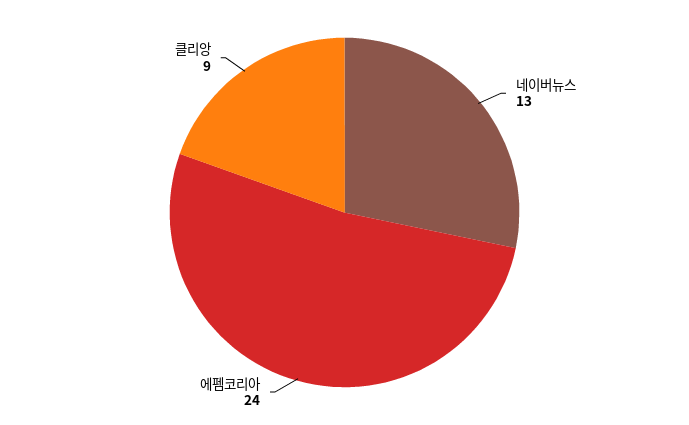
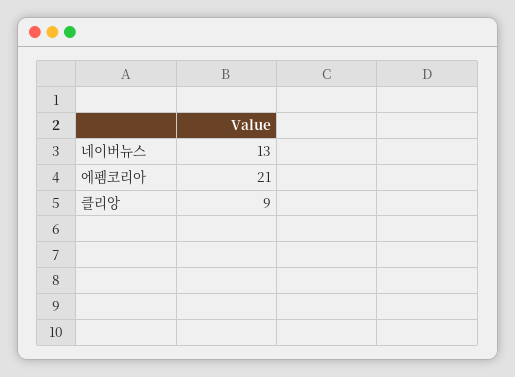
에펨코리아: 24 -> 21

